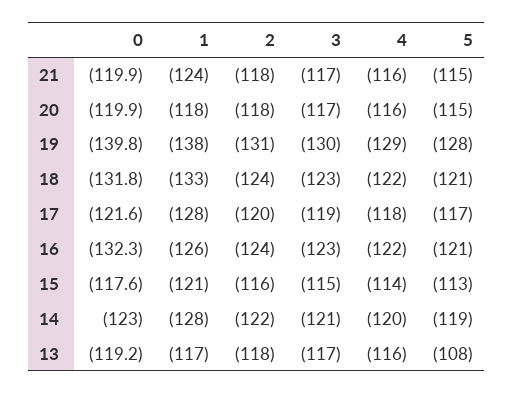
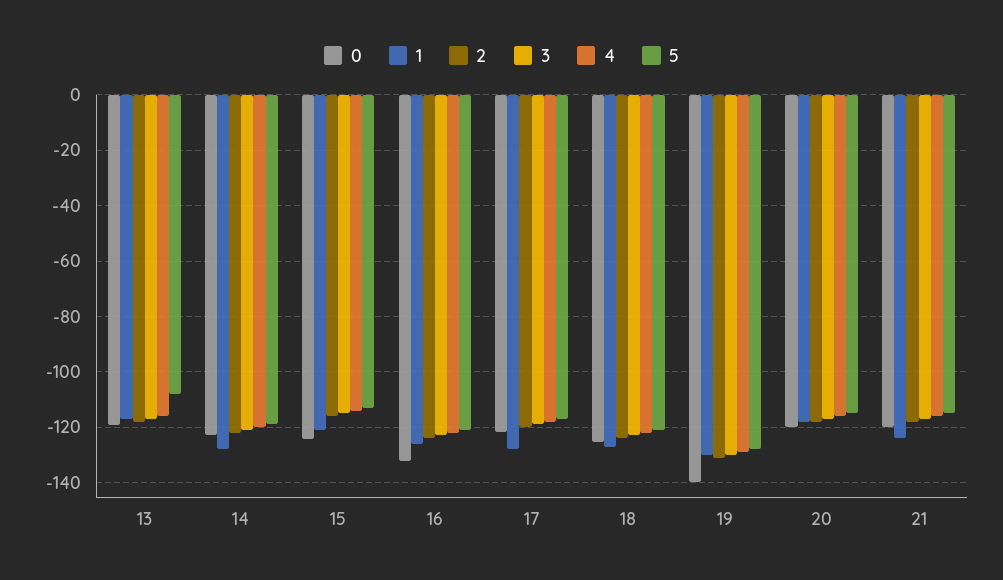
1, 19: -138 -> -130
0, 18: -131.8 -> -125
1, 18: -133 -> -127.5
0, 15: -117.6 -> -125

